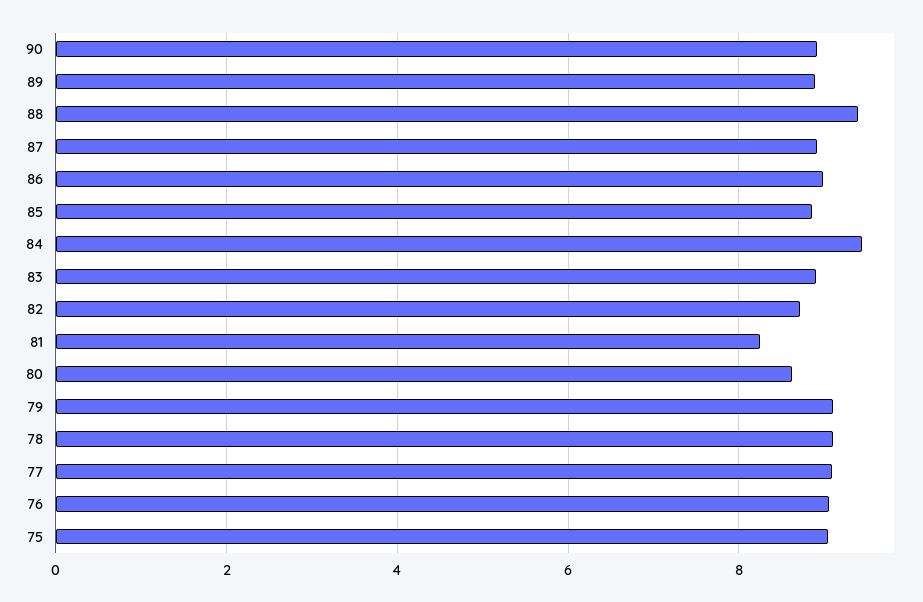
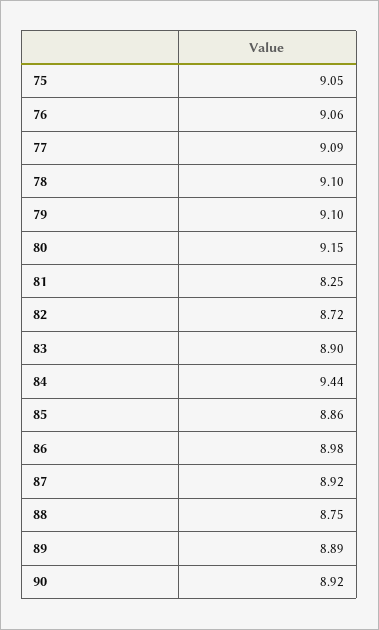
88: 9.4 -> 8.75
80: 8.6 -> 9.15

